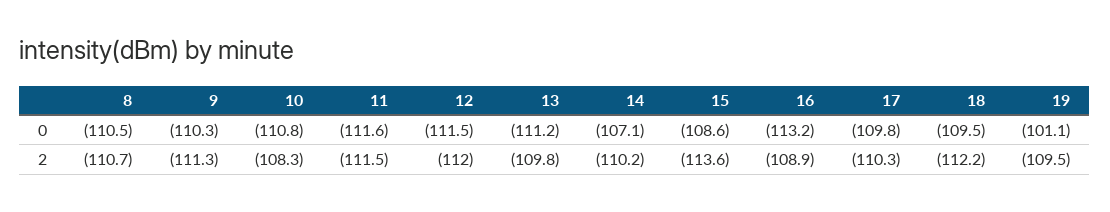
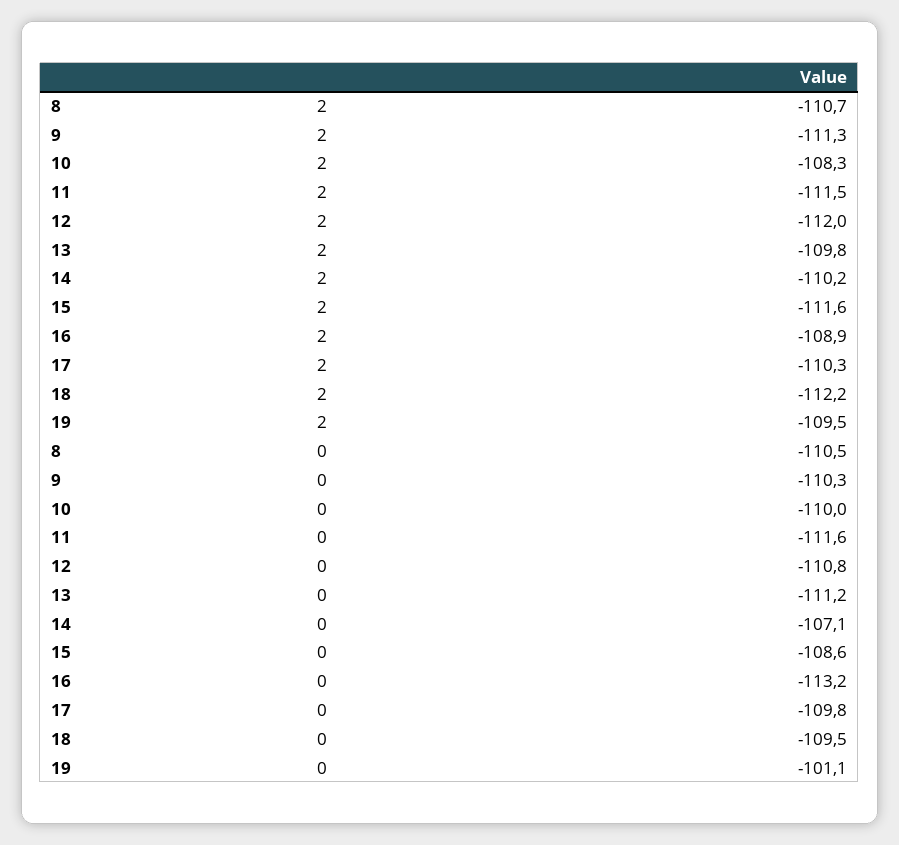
10, 0: -110.8 -> -110
12, 0: -111.5 -> -110.8
15, 2: -113.6 -> -111.6

